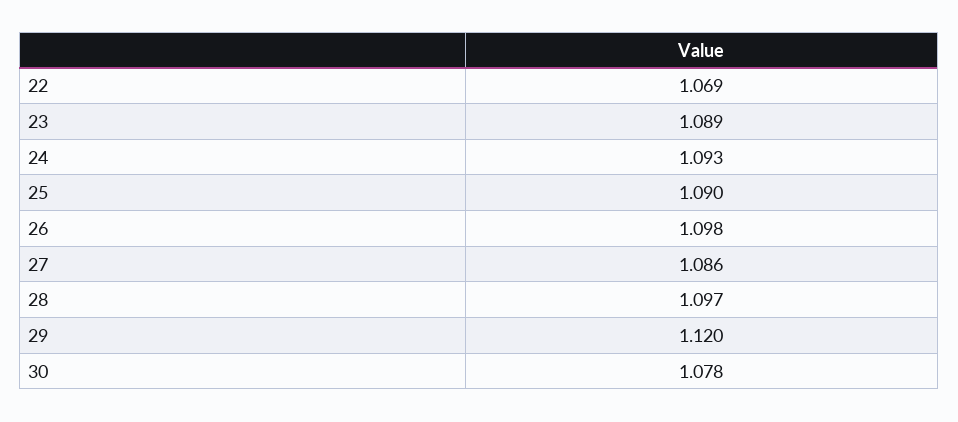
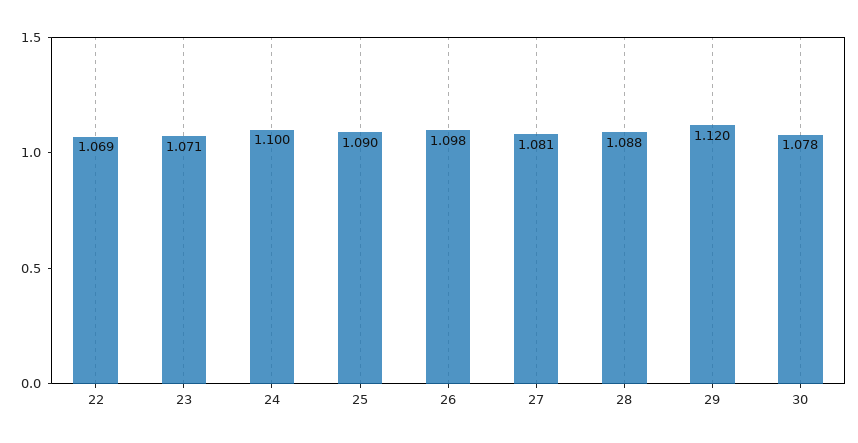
23: 1.089 -> 1.071
24: 1.093 -> 1.1
27: 1.086 -> 1.081
28: 1.097 -> 1.088

